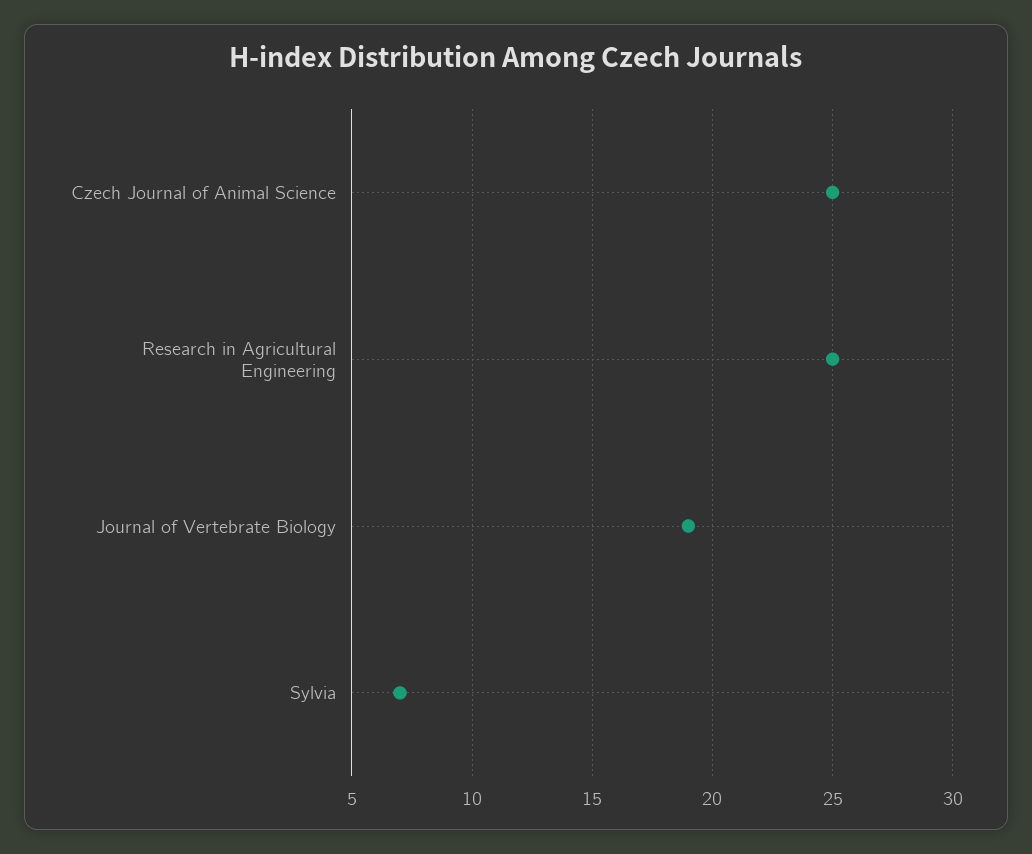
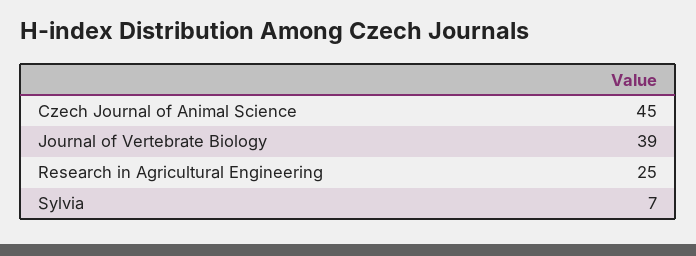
Czech Journal of Animal Science: 25 -> 45
Journal of Vertebrate Biology: 19 -> 39

